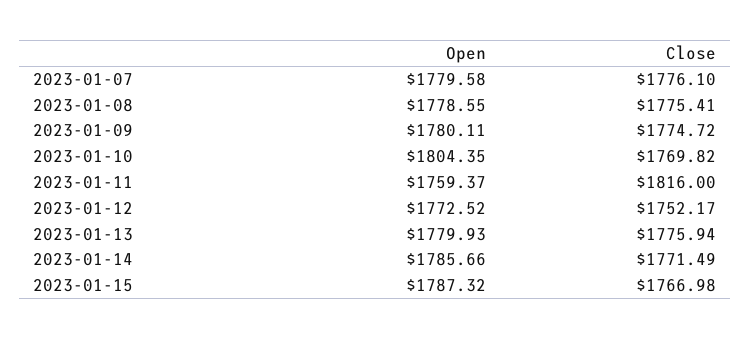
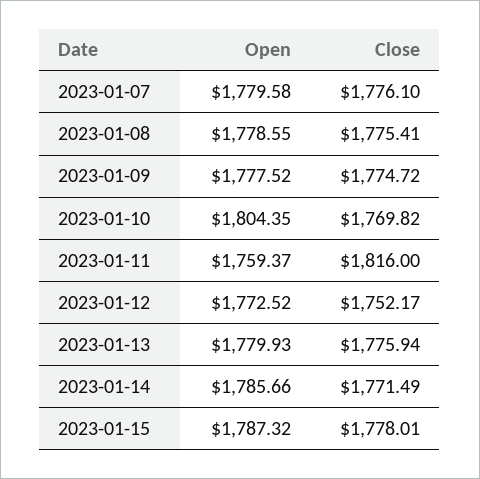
Open, 2023-01-09: 1780.11 -> 1777.52
Close, 2023-01-15: 1766.98 -> 1778.01

